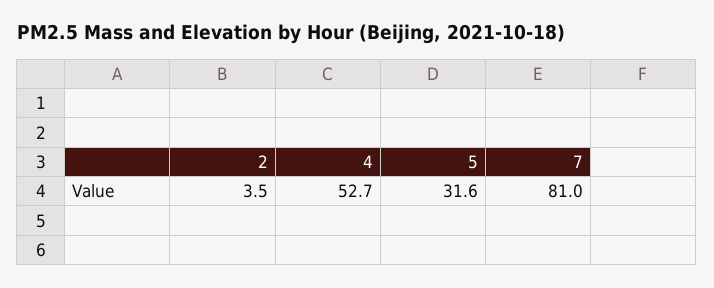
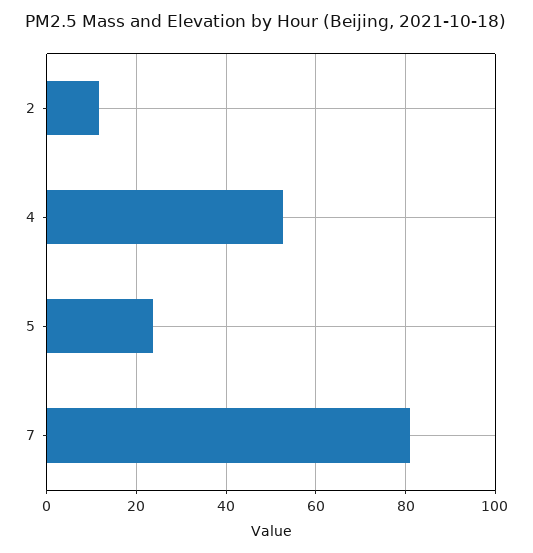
2: 3.5 -> 12
5: 31.6 -> 24

